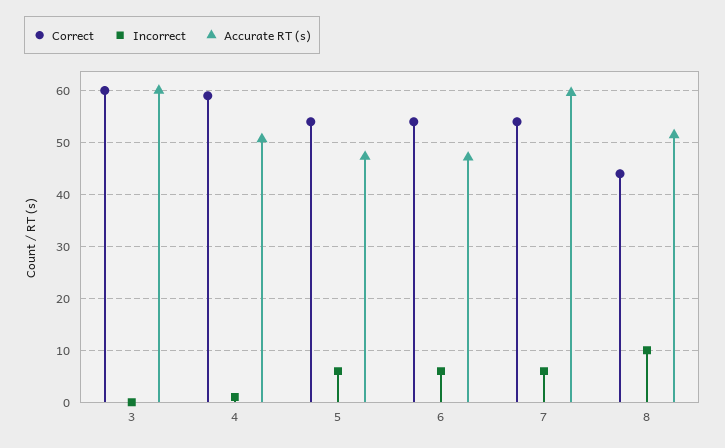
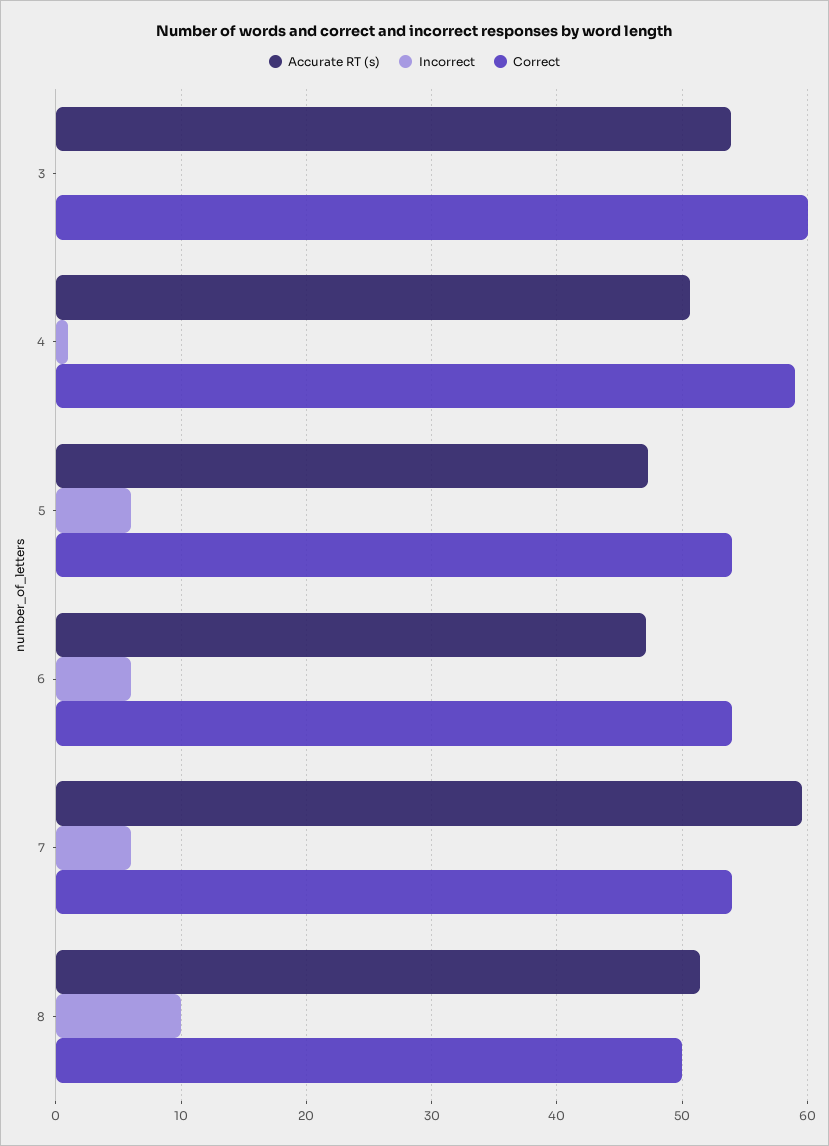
Accurate RT (s), 3: 60 -> 54
Correct, 8: 44 -> 50

